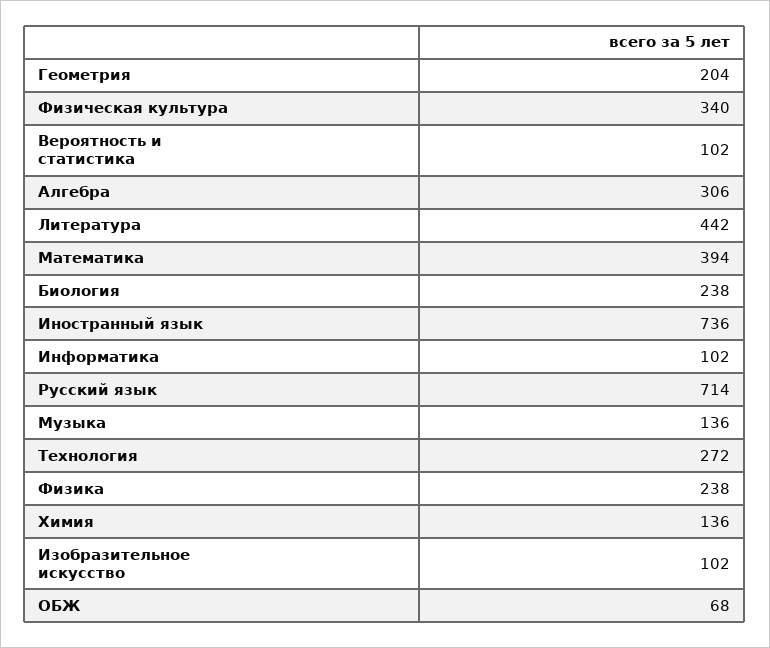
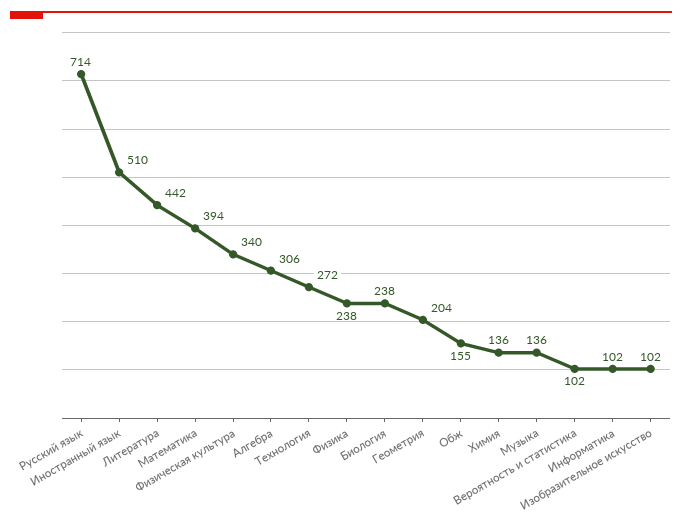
Иностранный язык: 736 -> 510
ОБЖ: 68 -> 155

